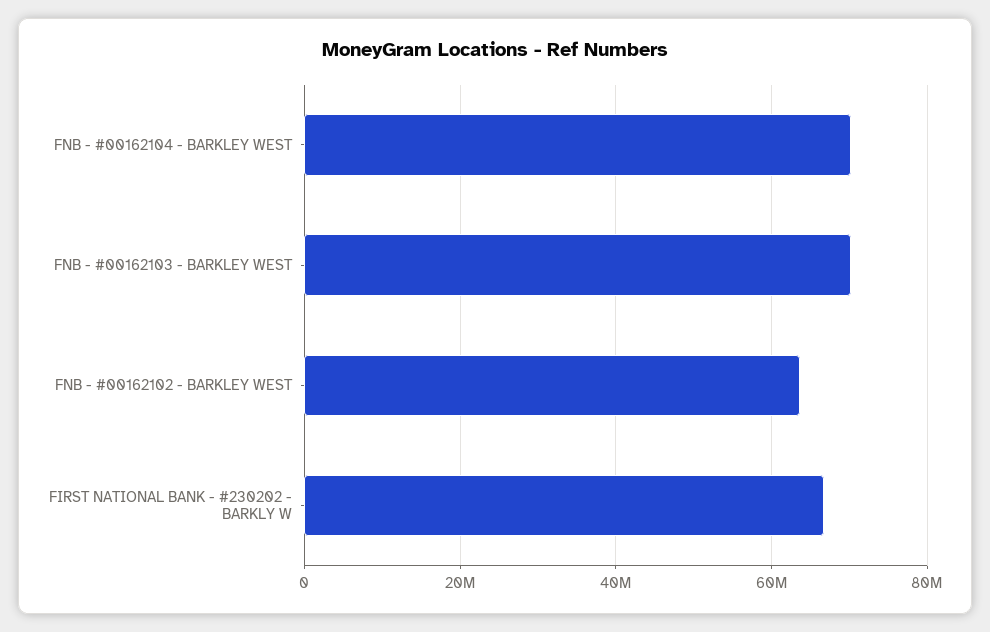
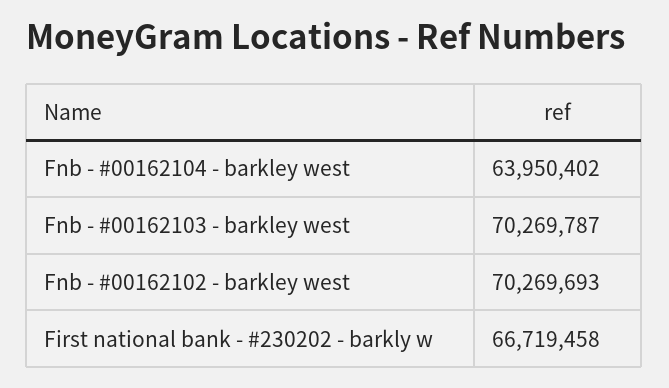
FNB - #00162104 - BARKLEY WEST: 70000000 -> 63950402
FNB - #00162102 - BARKLEY WEST: 64000000 -> 70269693

